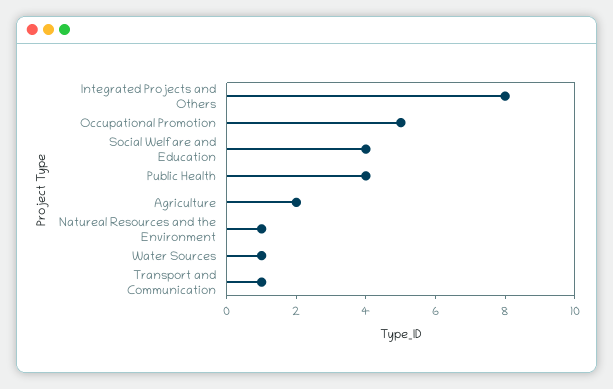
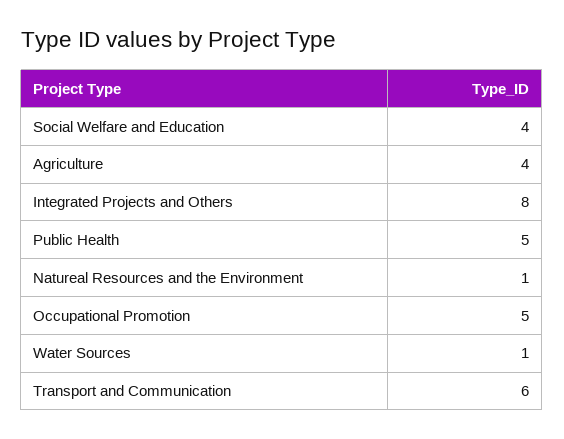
Public Health: 4 -> 5
Agriculture: 2 -> 4
Transport and Communication: 1 -> 6

